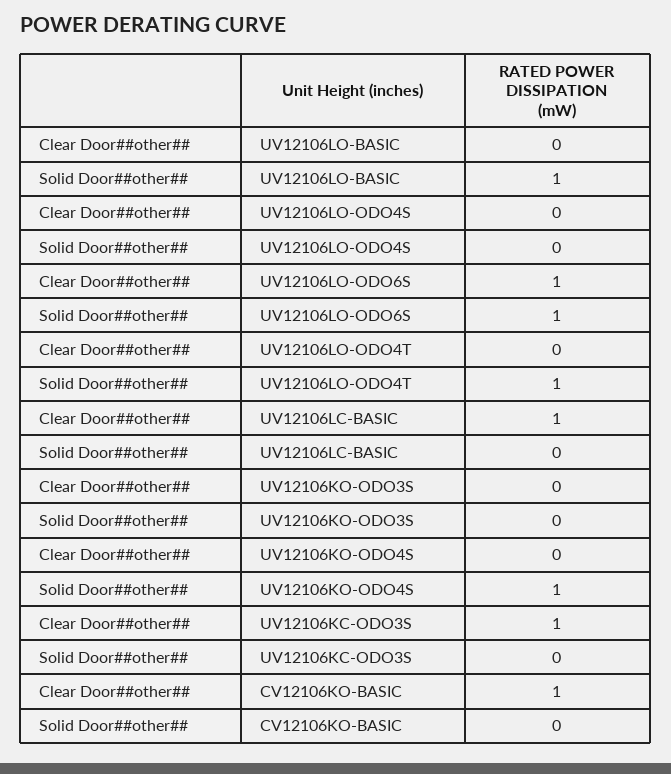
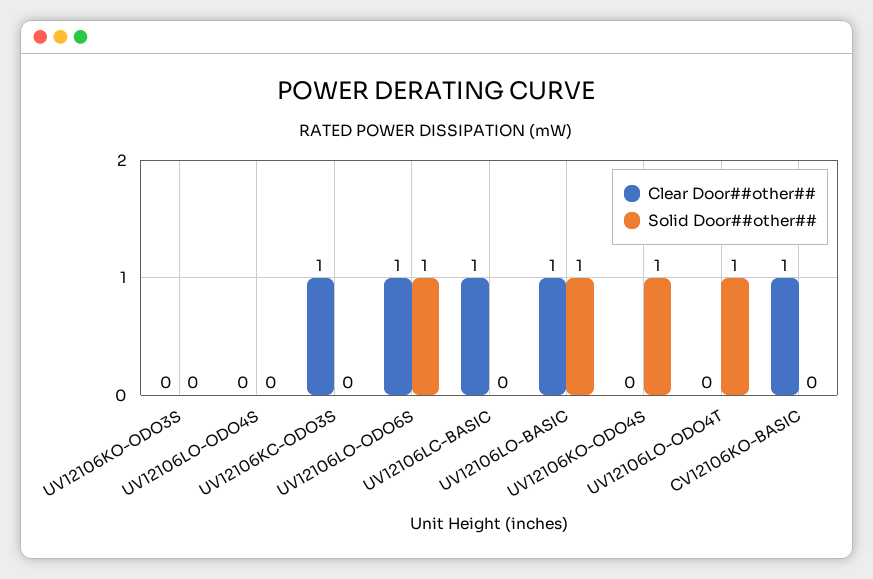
Clear Door##other##, UV12106LO-BASIC: 0 -> 1

